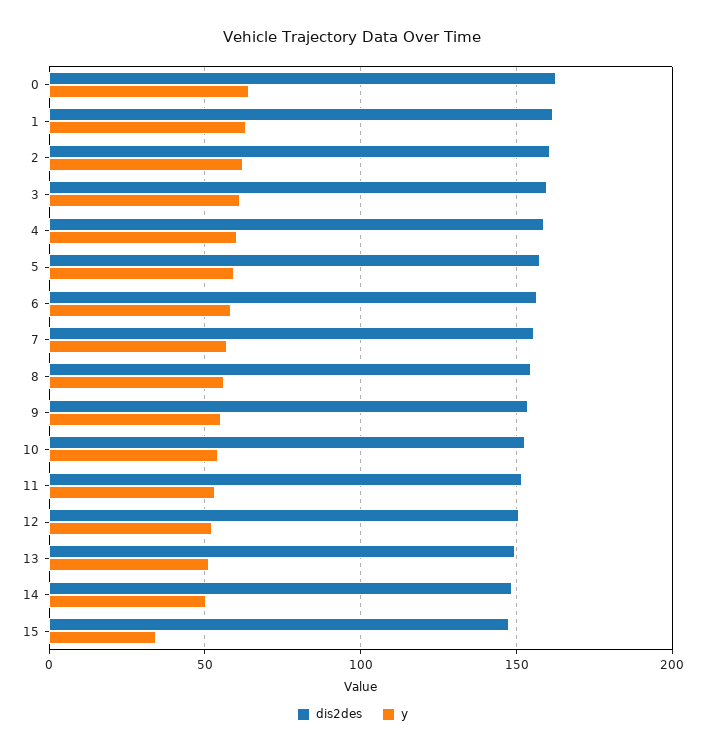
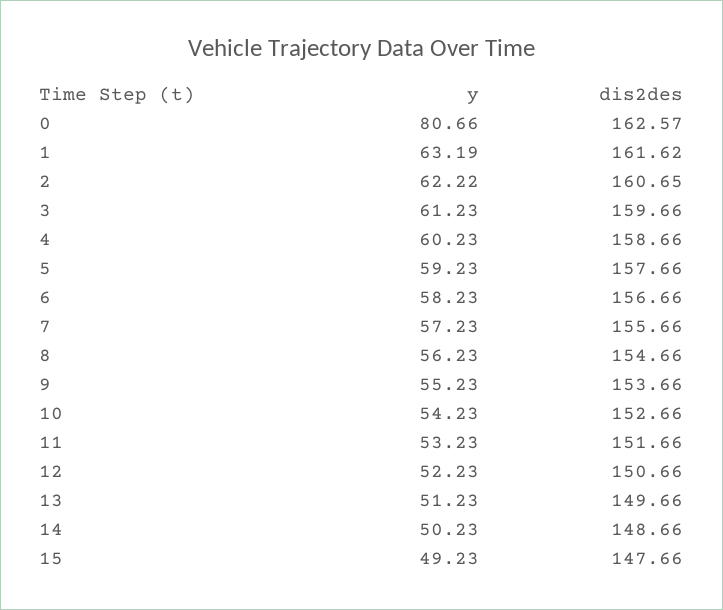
y, 0: 65 -> 80.66
y, 15: 35 -> 49.23

